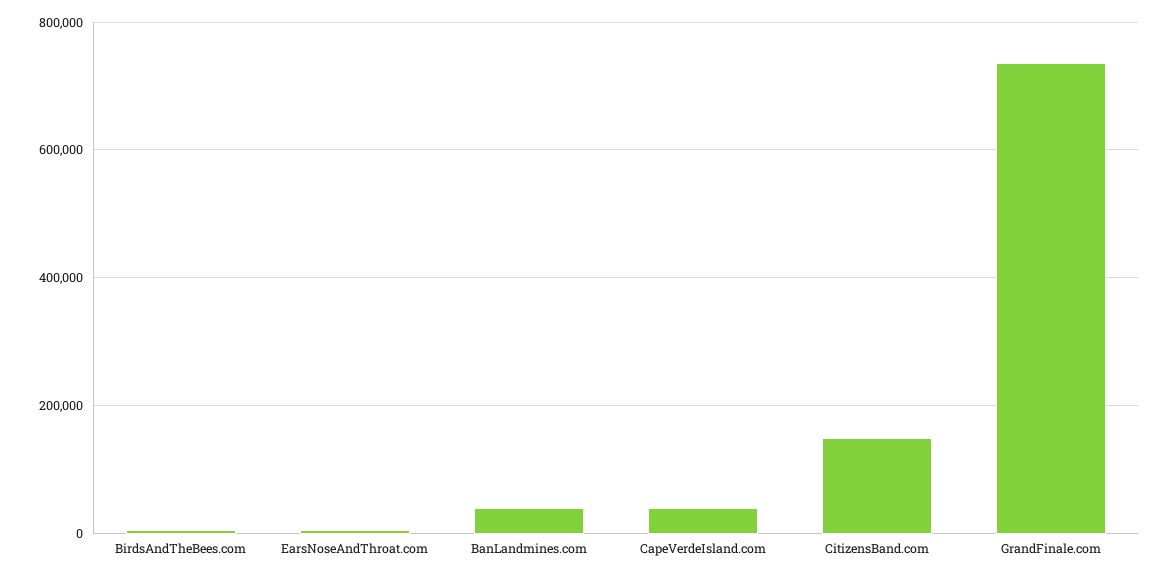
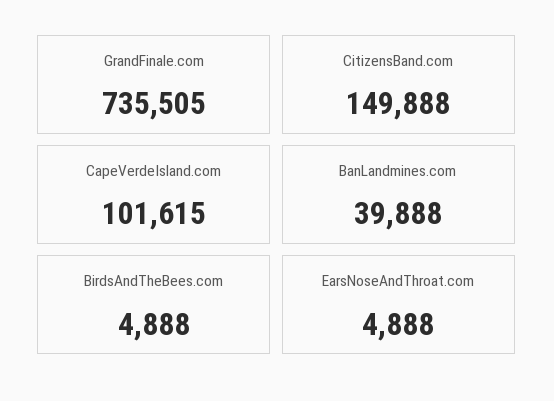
CapeVerdeIsland.com: 40000 -> 101615

